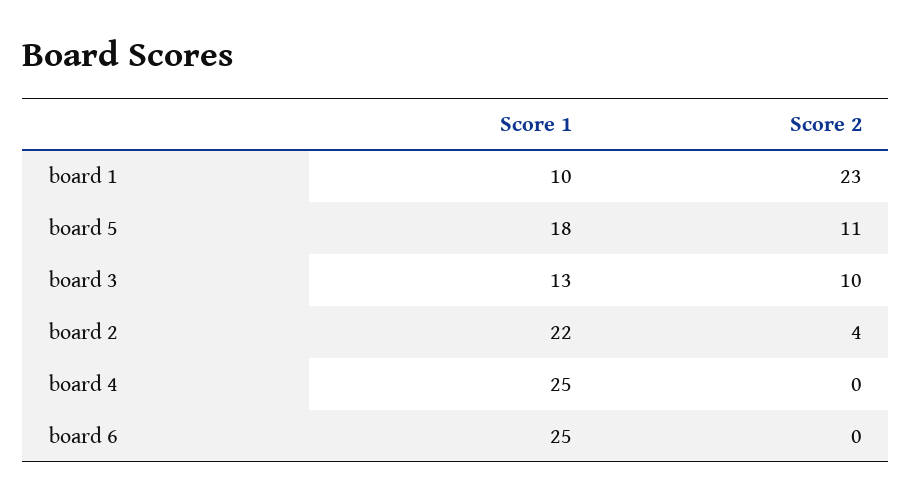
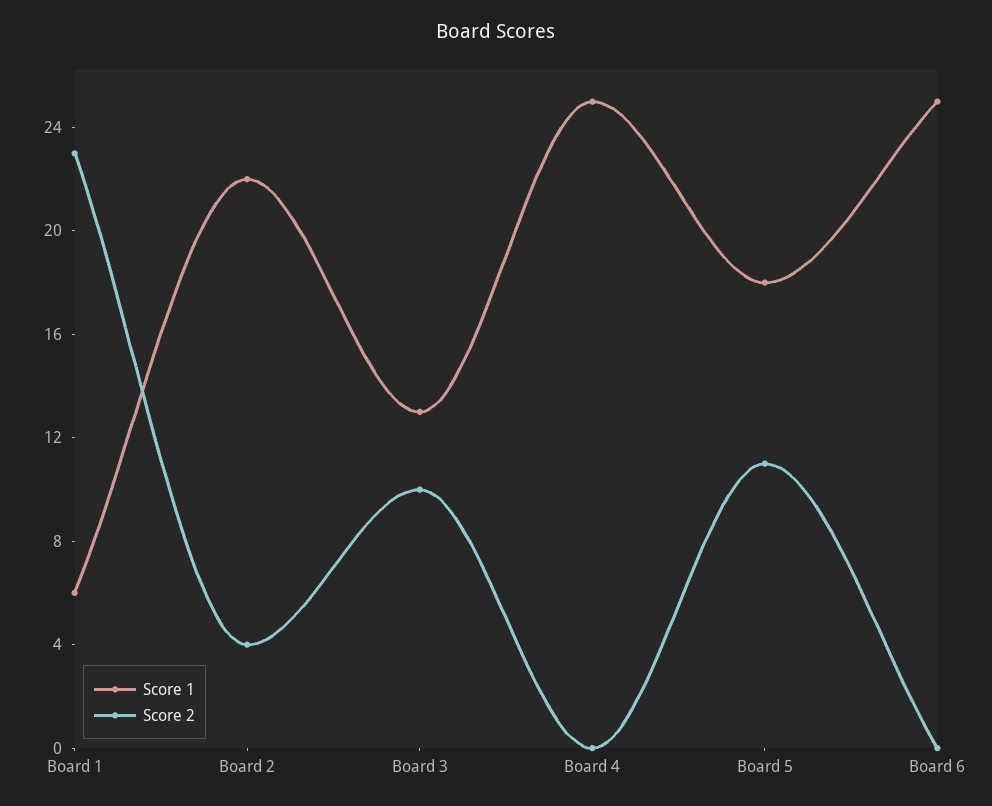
Score 1, board 1: 10 -> 6

